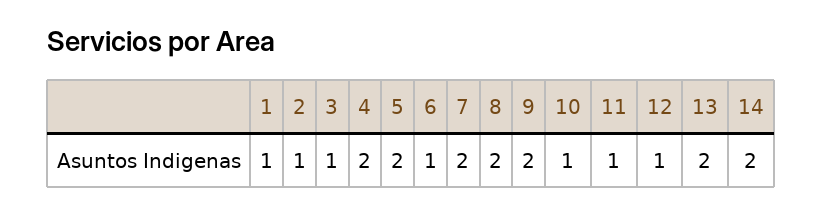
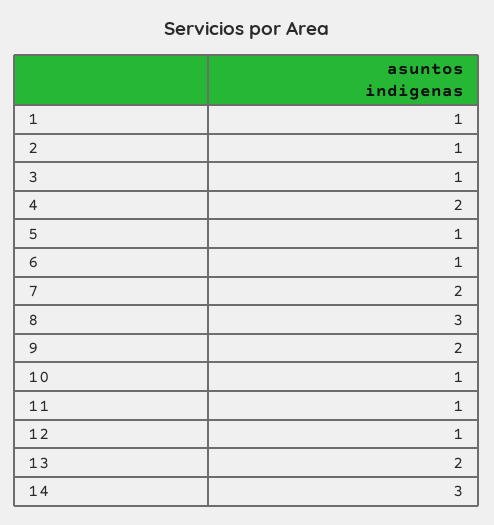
5: 2 -> 1
8: 2 -> 3
14: 2 -> 3

